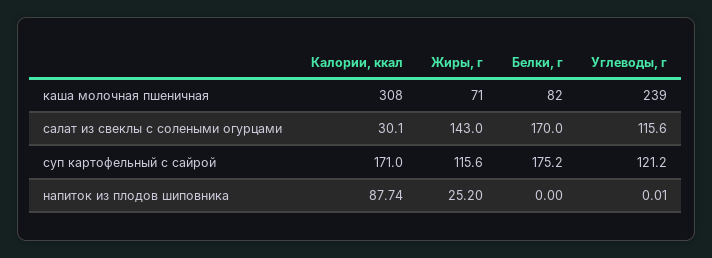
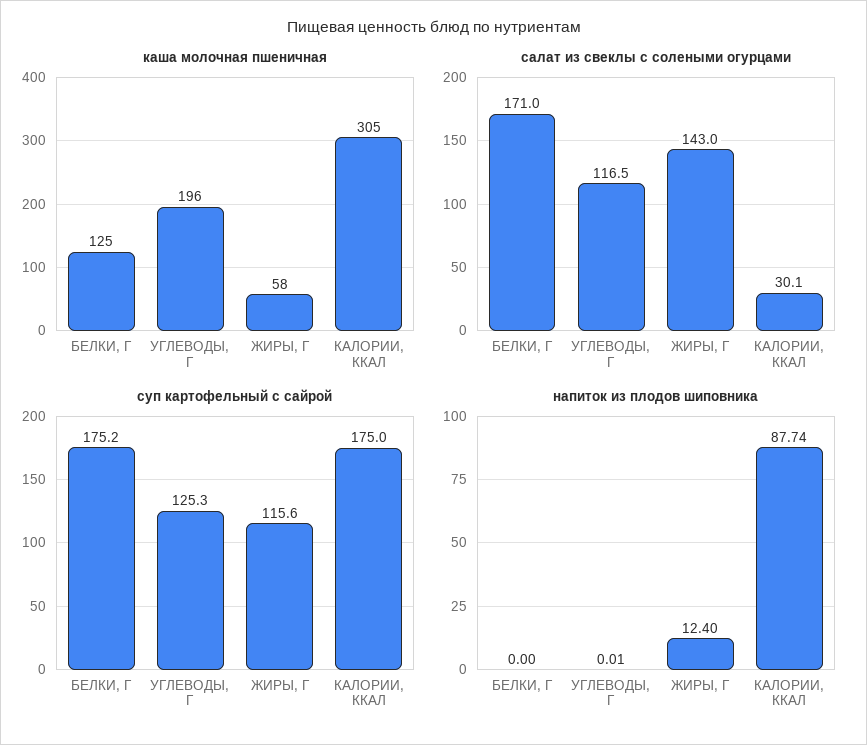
каша молочная пшеничная, Калории, ккал: 308 -> 305
каша молочная пшеничная, Жиры, г: 71 -> 58
каша молочная пшеничная, Белки, г: 82 -> 125
каша молочная пшеничная, Углеводы, г: 239 -> 196
салат из свеклы с солеными огурцами, Белки, г: 170 -> 171
салат из свеклы с солеными огурцами, Углеводы, г: 115.6 -> 116.5
суп картофельный с сайрой, Калории, ккал: 171 -> 175
суп картофельный с сайрой, Углеводы, г: 121.2 -> 125.3
напиток из плодов шиповника, Жиры, г: 25.2 -> 12.4

